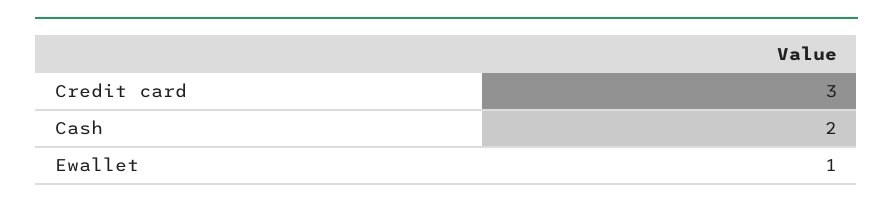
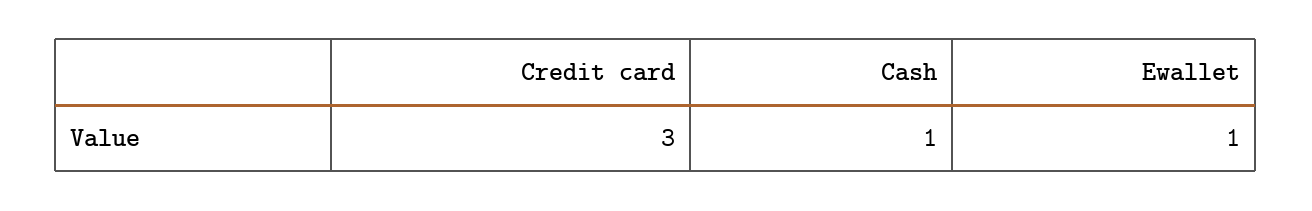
Cash: 2 -> 1

